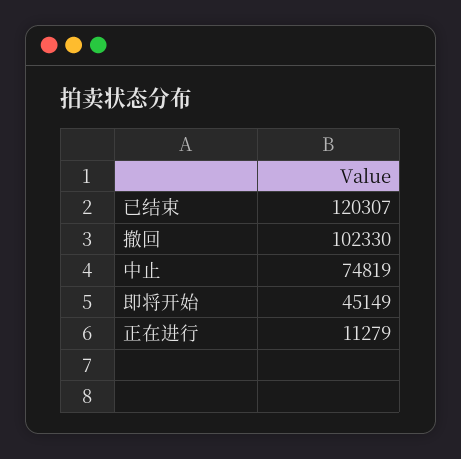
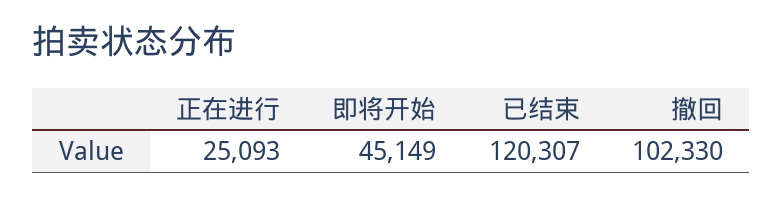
中止: 74819 -> none
正在进行: 11279 -> 25093

